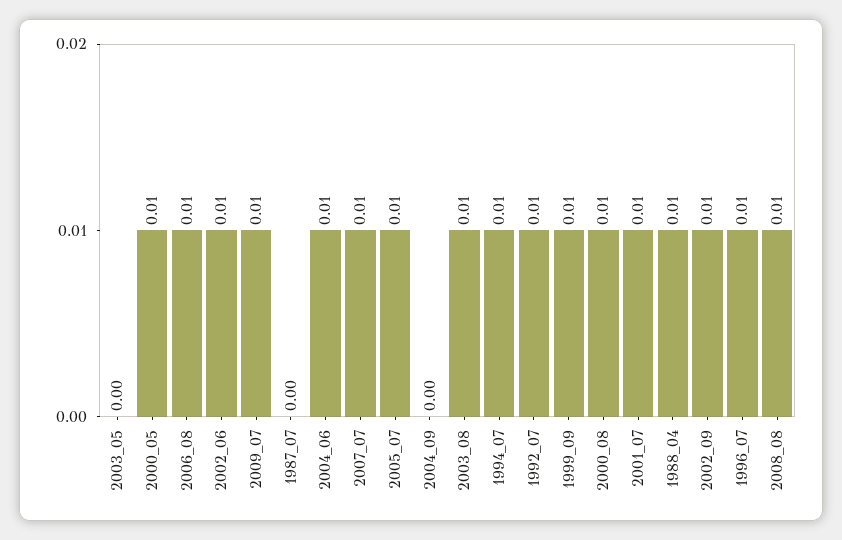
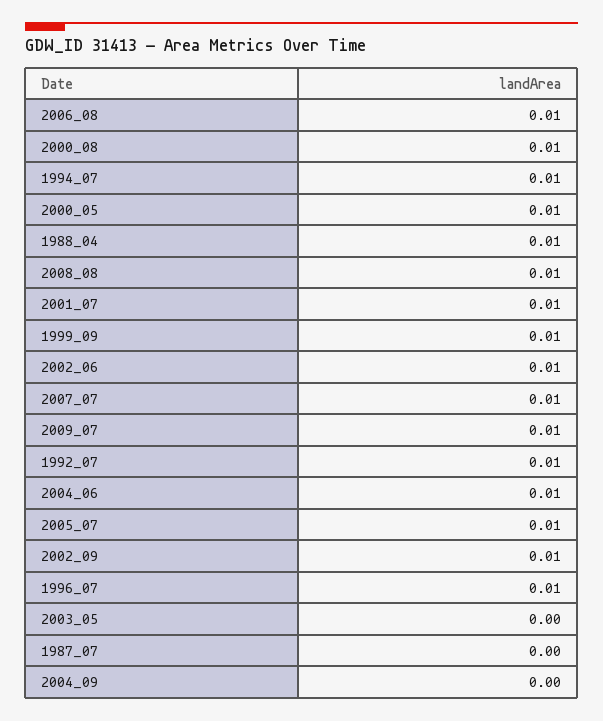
2003_08: 0.01 -> none

